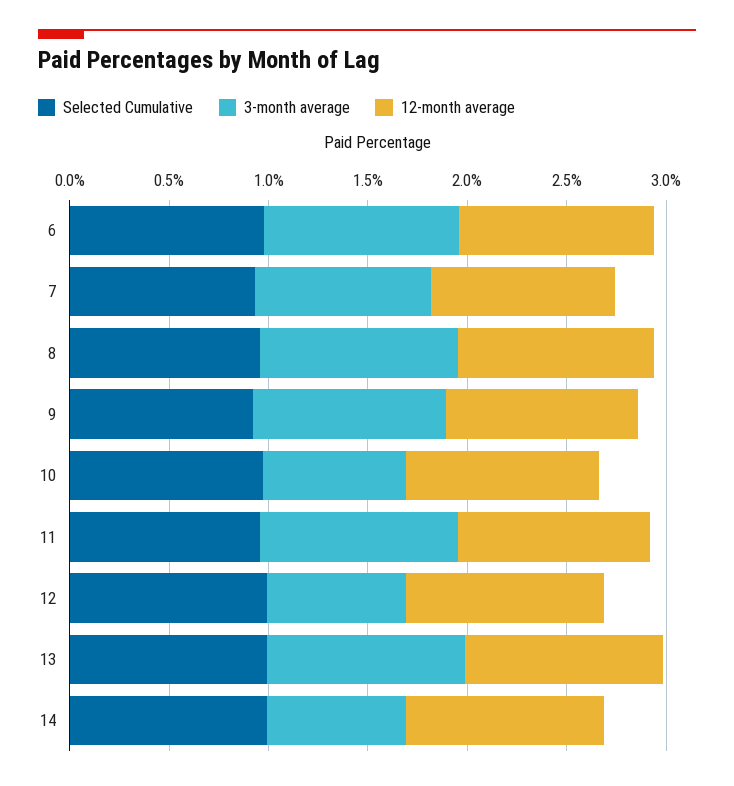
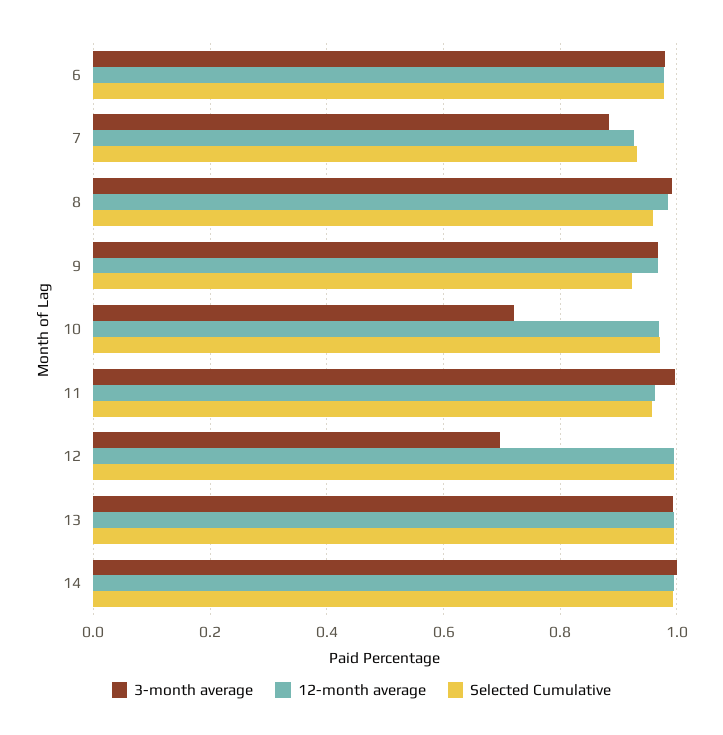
3-month average, 14: 0.7 -> 1

